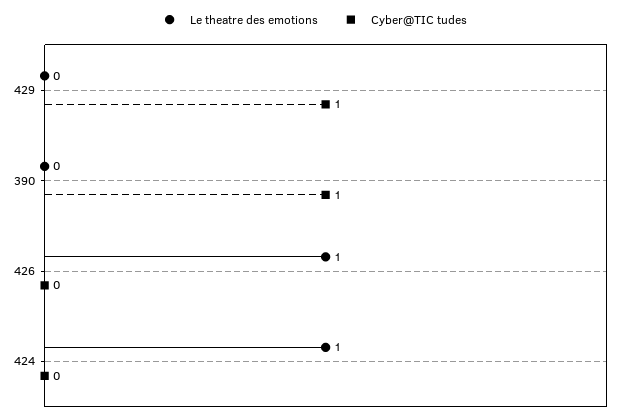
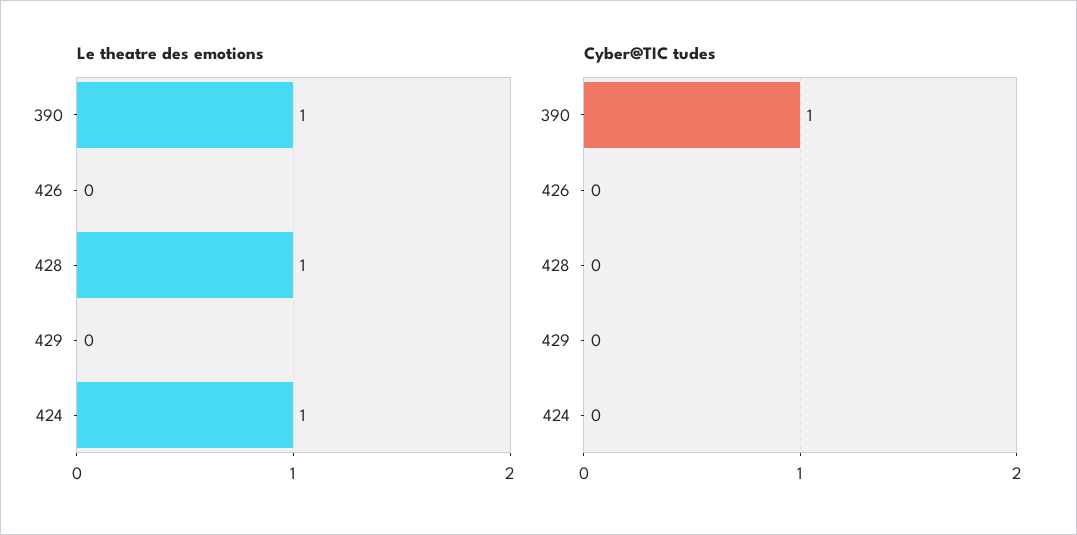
Cyber@TIC tudes, 429: 1 -> 0
Le theatre des emotions, 390: 0 -> 1
Le theatre des emotions, 426: 1 -> 0
Le theatre des emotions, 428: none -> 1
Cyber@TIC tudes, 428: none -> 0

